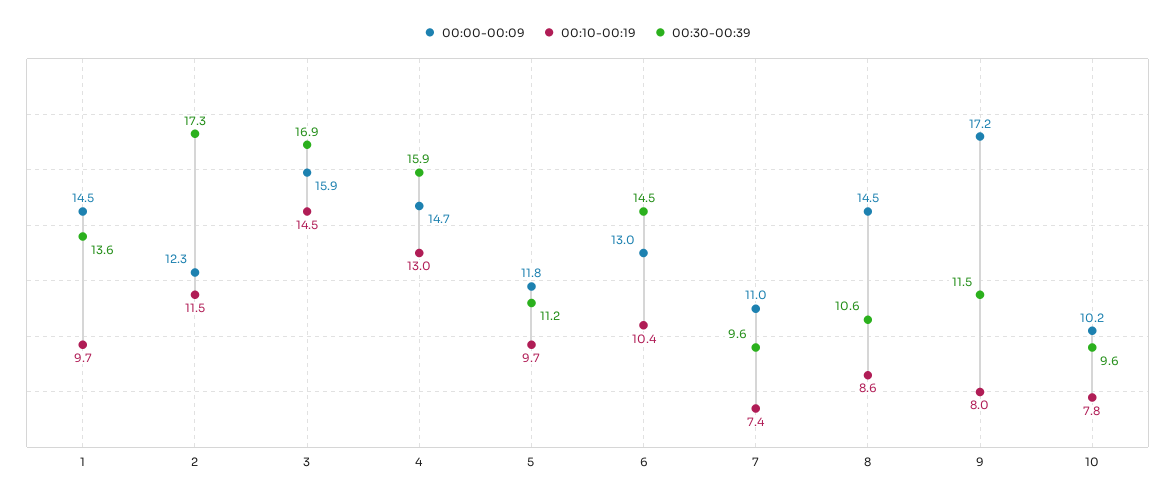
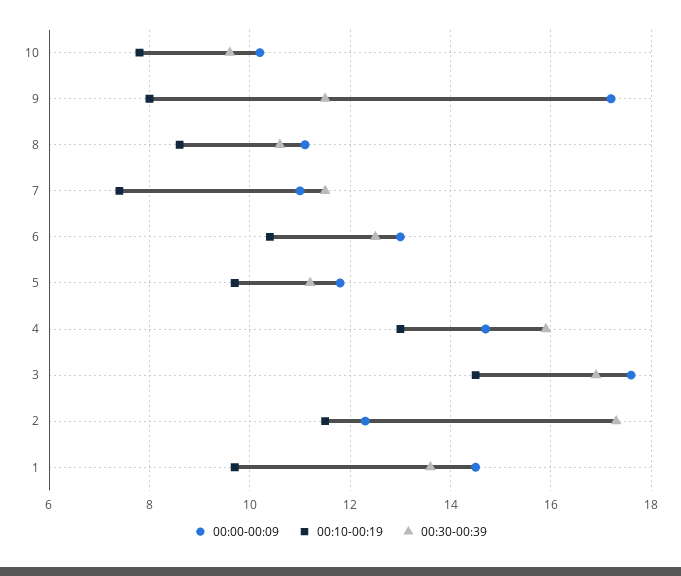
00:00-00:09, 3: 15.9 -> 17.5
00:30-00:39, 6: 14.5 -> 12.5
00:30-00:39, 7: 9.6 -> 11.5
00:00-00:09, 8: 14.5 -> 11

